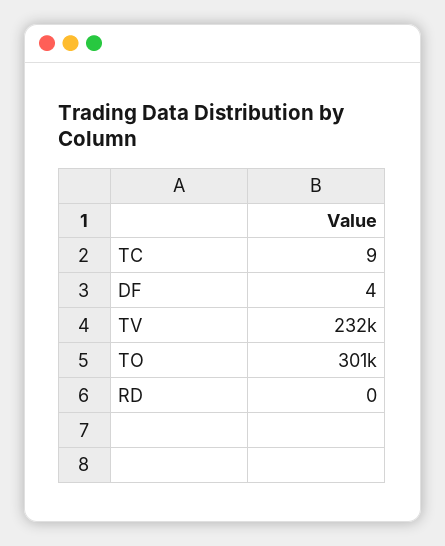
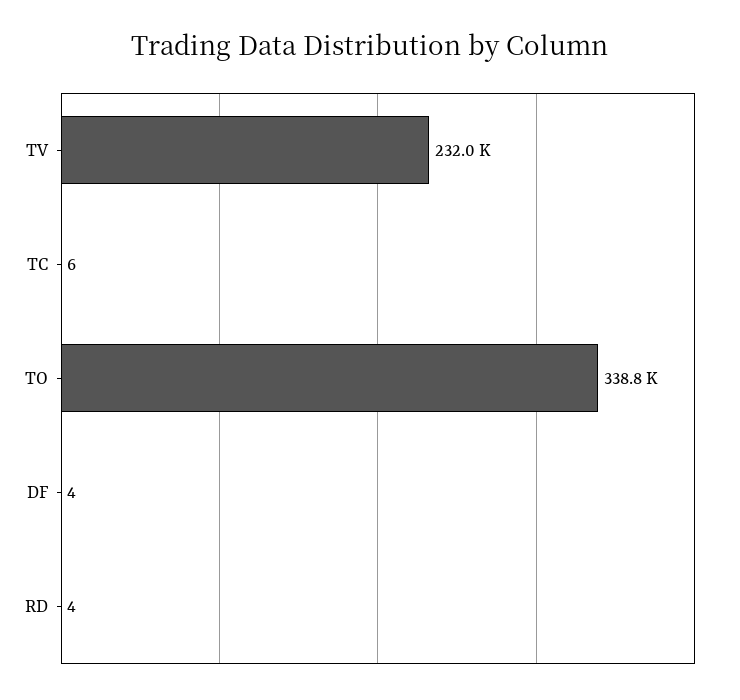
TC: 9 -> 6
TO: 301000 -> 338800
RD: 0 -> 4

